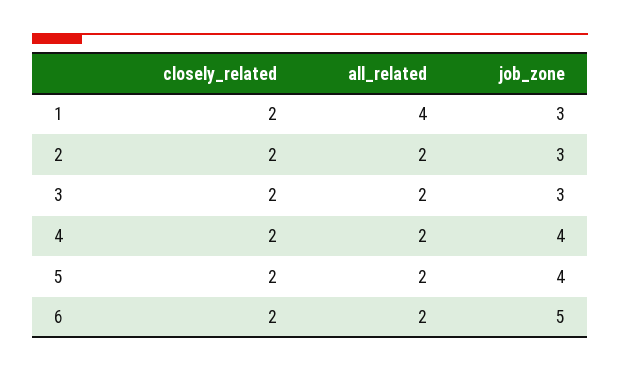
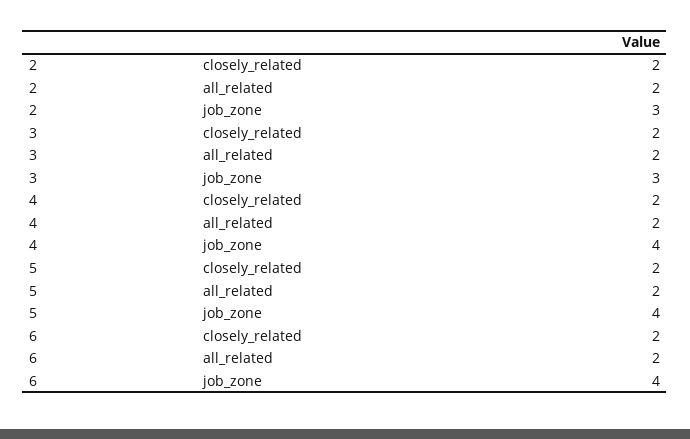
closely_related, 1: 2 -> none
all_related, 1: 4 -> none
job_zone, 1: 3 -> none
job_zone, 6: 5 -> 4

